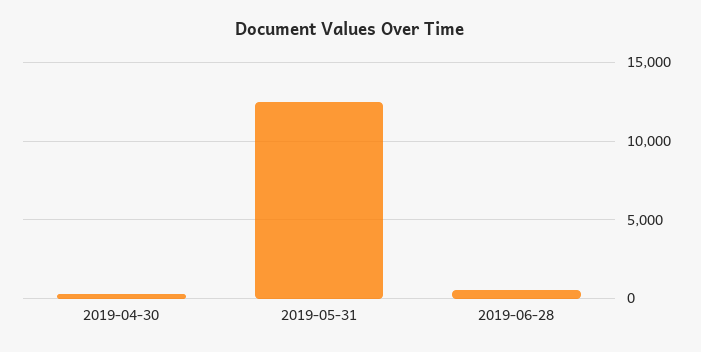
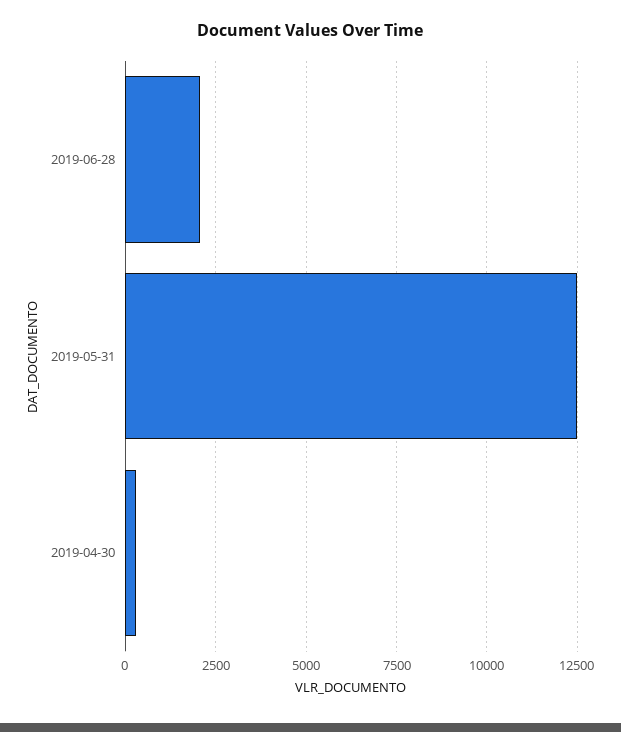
2019-06-28: 500 -> 2000

